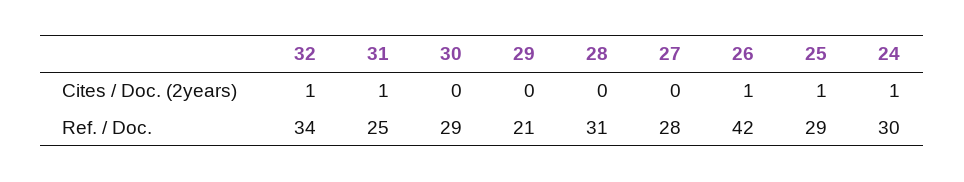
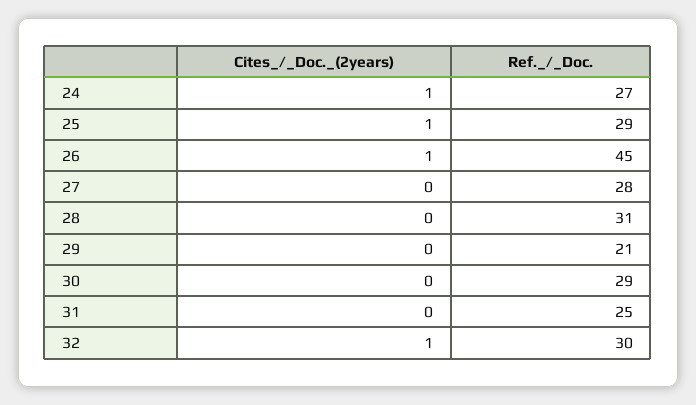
31, Cites / Doc. (2years): 1 -> 0
32, Ref. / Doc.: 34 -> 30
26, Ref. / Doc.: 42 -> 45
24, Ref. / Doc.: 30 -> 27

